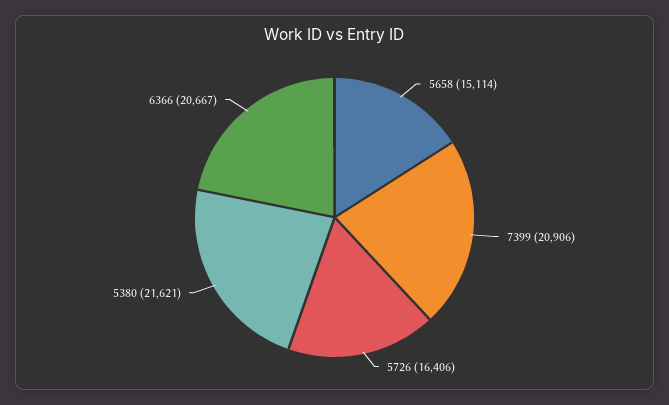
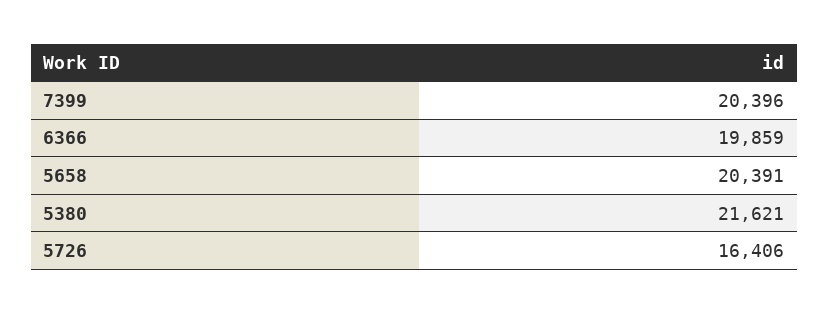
5658: 15114 -> 20391
7399: 20906 -> 20396
6366: 20667 -> 19859

